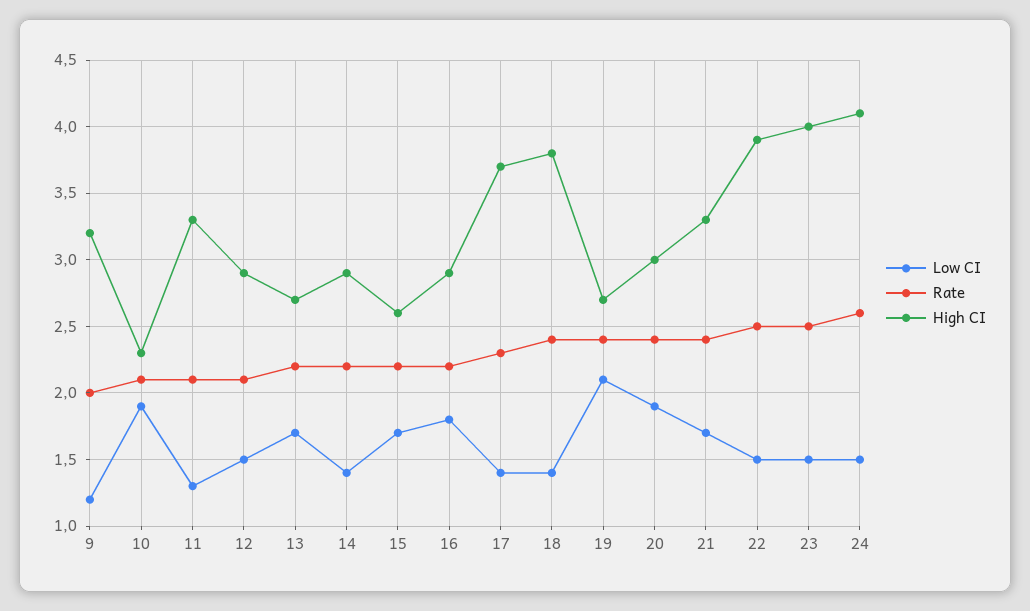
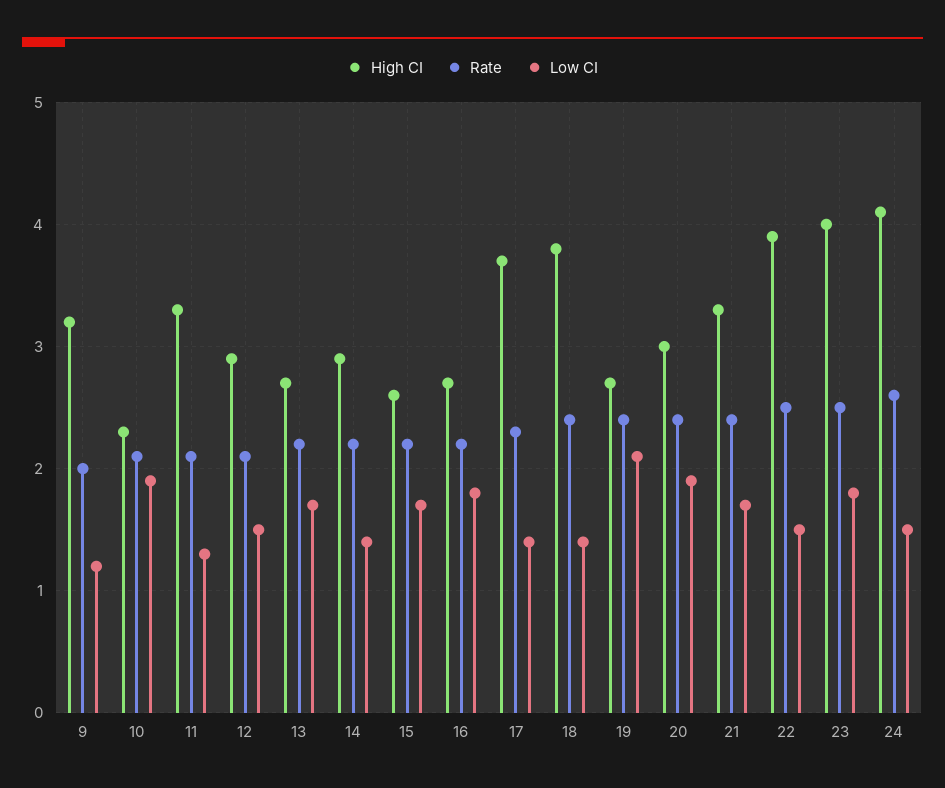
High CI, 16: 2.9 -> 2.7
Low CI, 23: 1.5 -> 1.8

